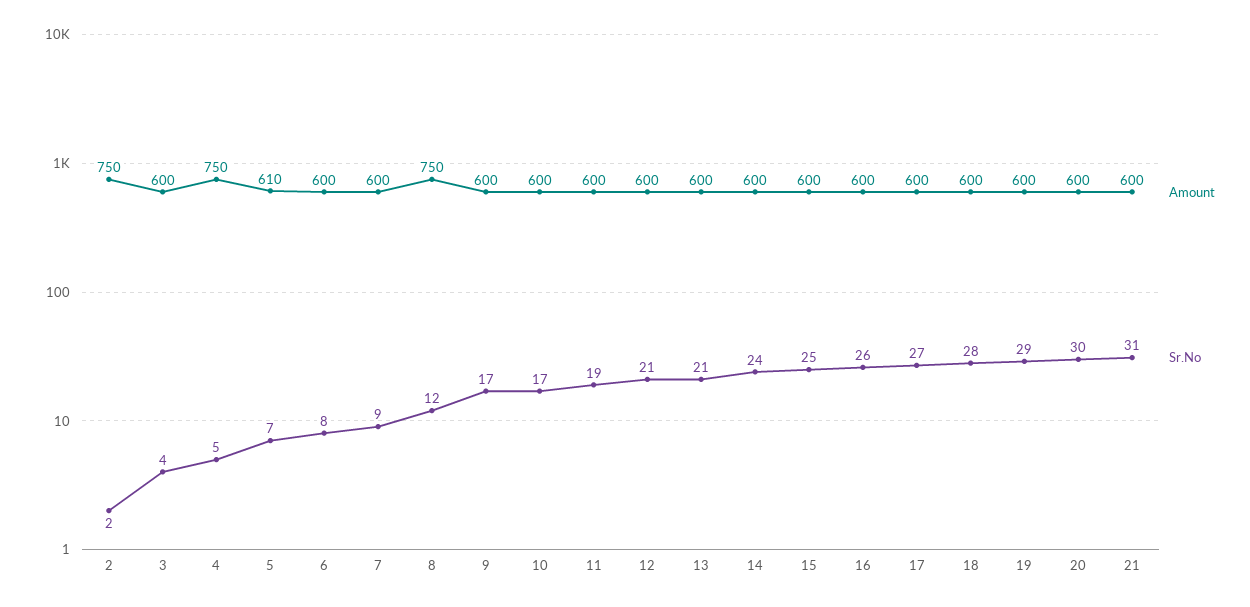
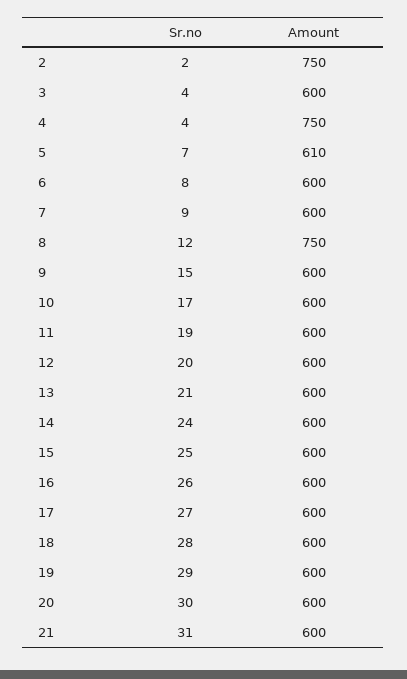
Sr.No, 4: 5 -> 4
Sr.No, 9: 17 -> 15
Sr.No, 12: 21 -> 20

